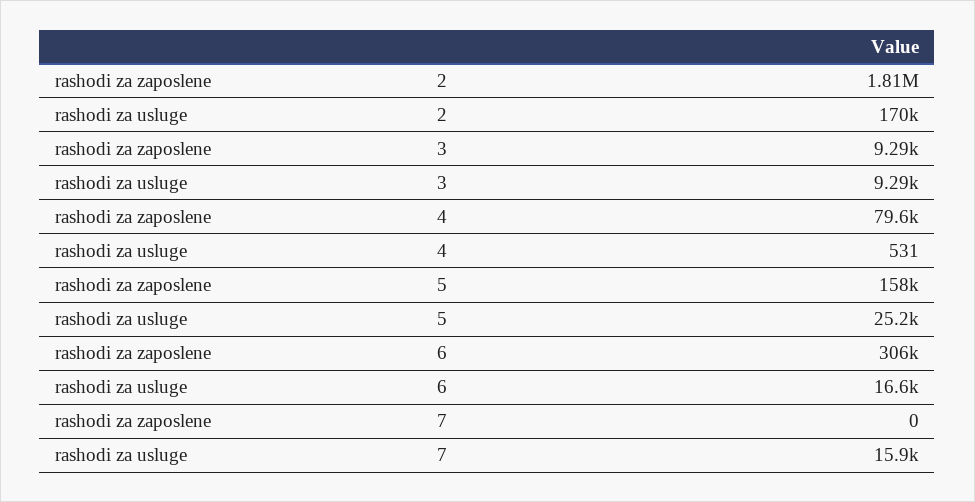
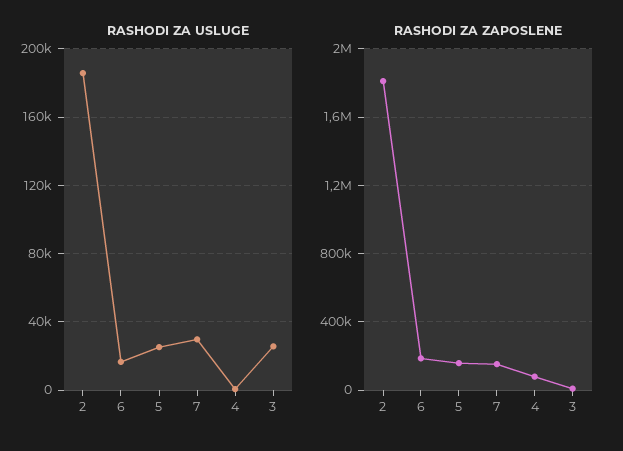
rashodi za usluge, 2: 170000 -> 185000
rashodi za usluge, 3: 9290 -> 25000
rashodi za zaposlene, 6: 306000 -> 200000
rashodi za zaposlene, 7: 0 -> 150000
rashodi za usluge, 7: 15900 -> 30000

